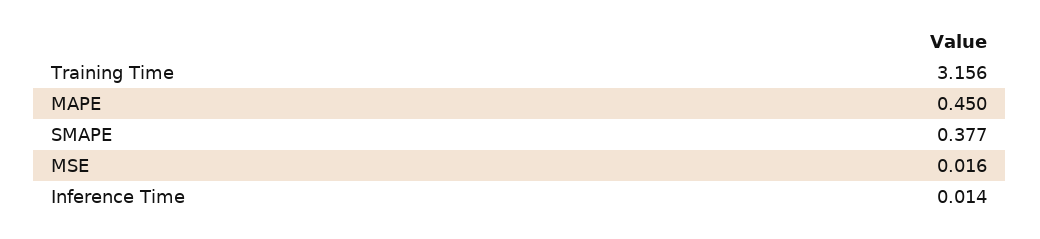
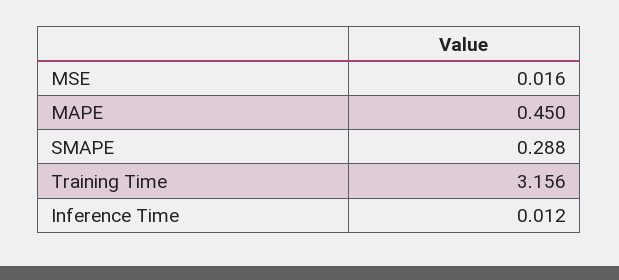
SMAPE: 0.377 -> 0.288
Inference Time: 0.014 -> 0.012

